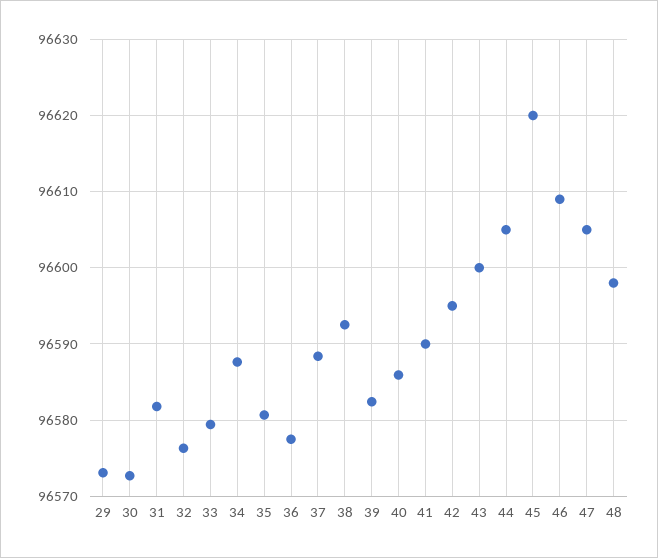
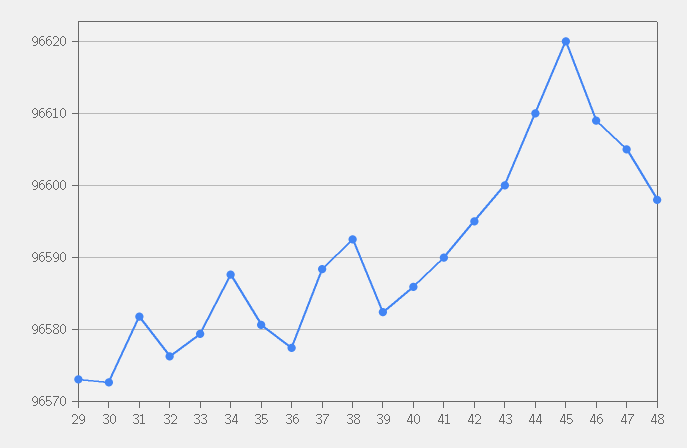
44: 96605 -> 96610

